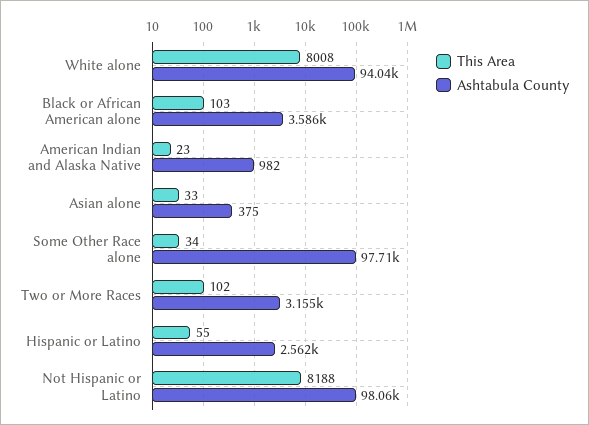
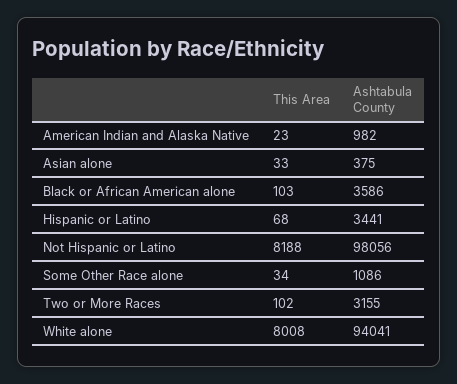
Ashtabula County, Some Other Race alone: 97710 -> 1086
This Area, Hispanic or Latino: 55 -> 68
Ashtabula County, Hispanic or Latino: 2562 -> 3441

